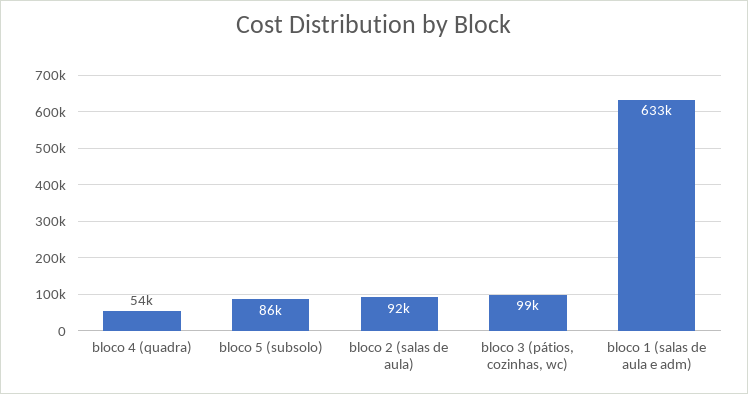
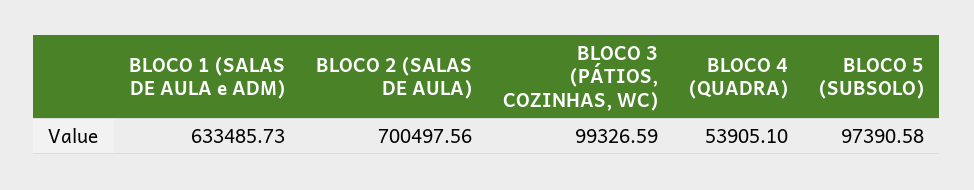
bloco 5 (subsolo): 86000 -> 97390.58
bloco 2 (salas de aula): 92000 -> 700497.56

